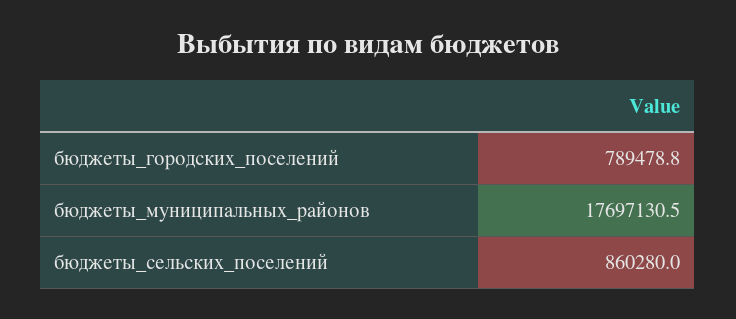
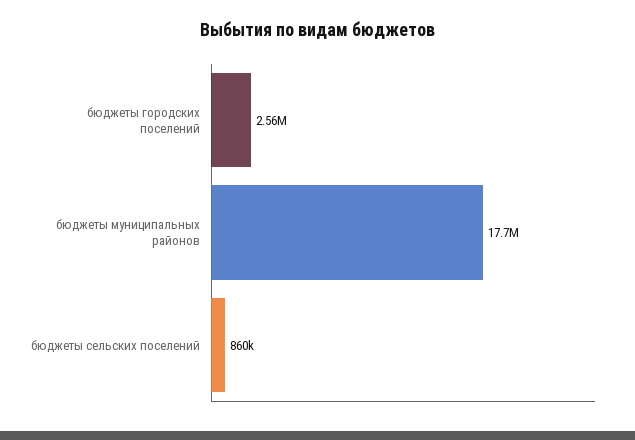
бюджеты_городских_поселений: 789478.8 -> 2560000

